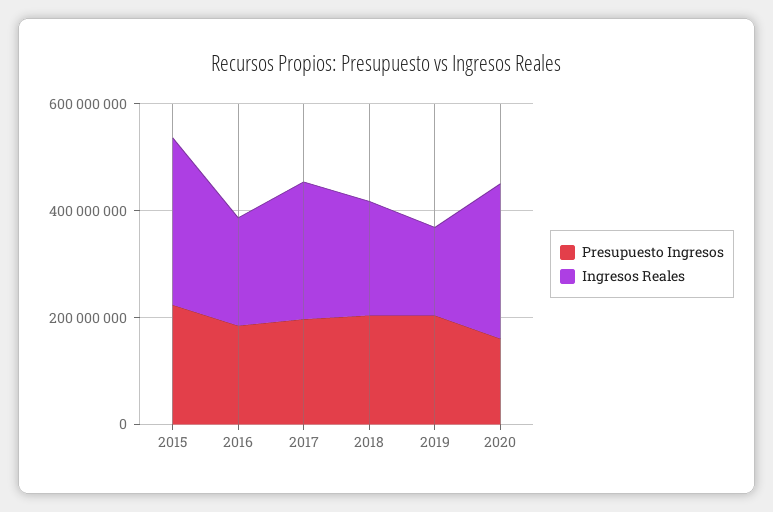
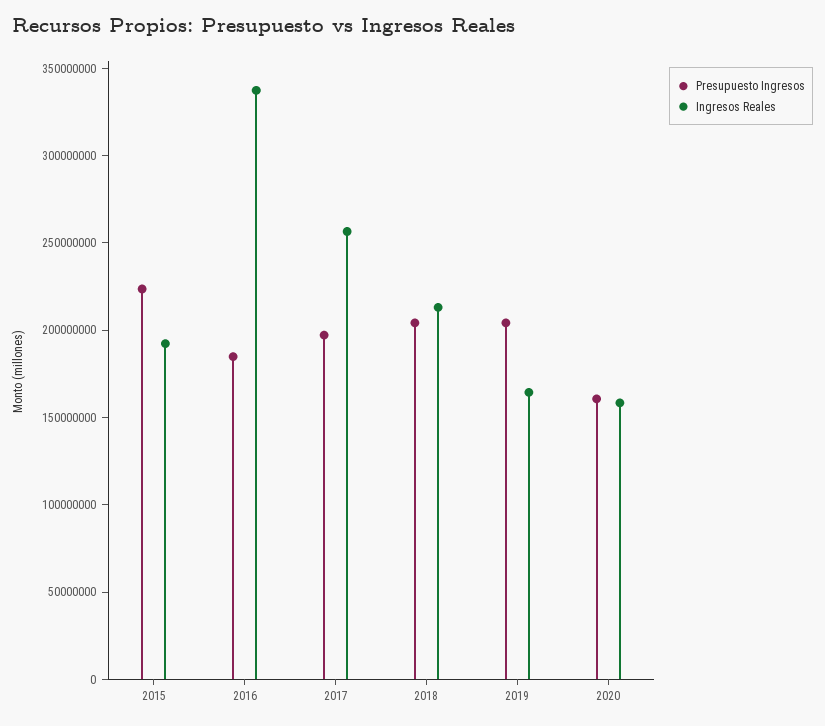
Ingresos Reales, 2015: 300000000 -> 190000000
Ingresos Reales, 2016: 200000000 -> 340000000
Ingresos Reales, 2020: 300000000 -> 160000000

